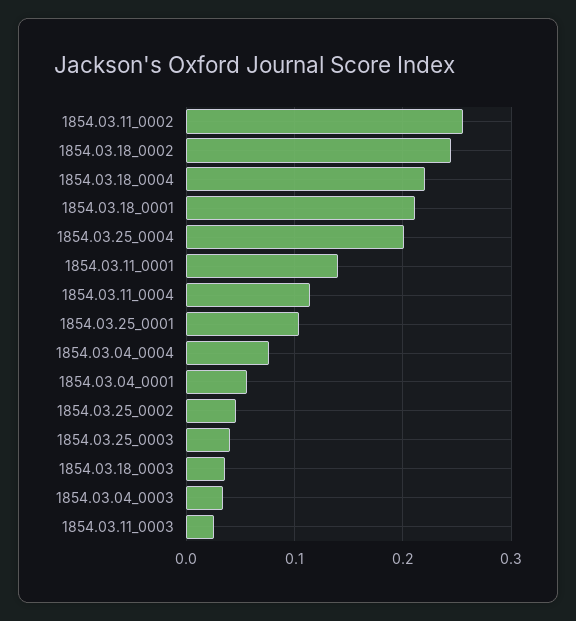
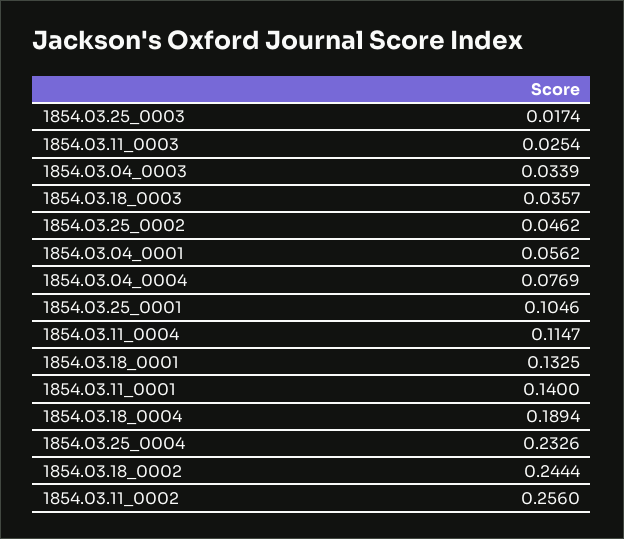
1854.03.18_0004: 0.22 -> 0.1894
1854.03.18_0001: 0.21 -> 0.1325
1854.03.25_0004: 0.2 -> 0.2326
1854.03.25_0003: 0.04 -> 0.0174

